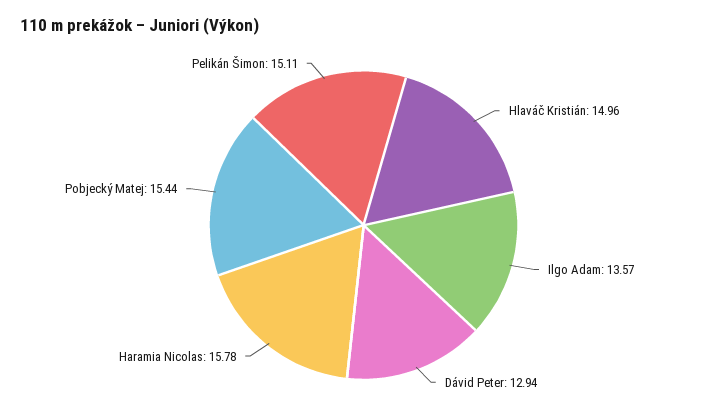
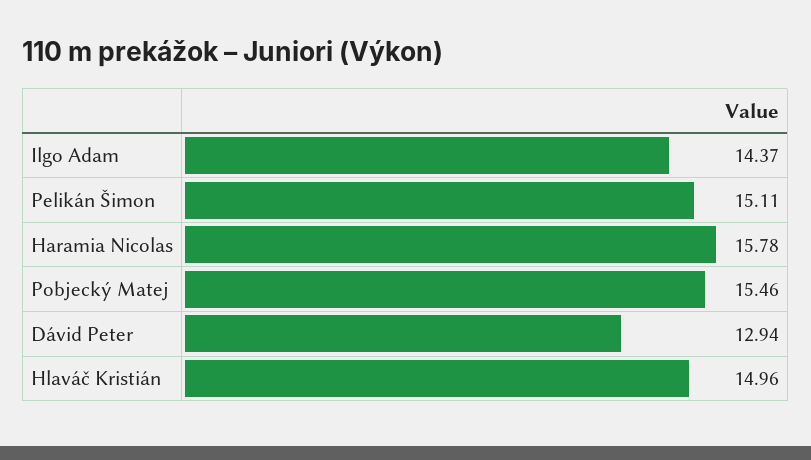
Ilgo Adam: 13.57 -> 14.37
Pobjecký Matej: 15.44 -> 15.46

